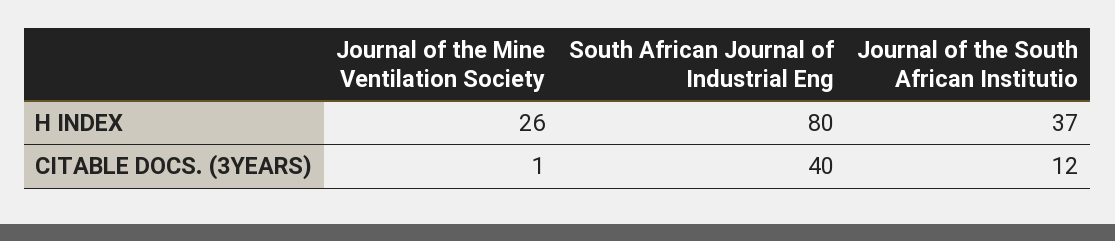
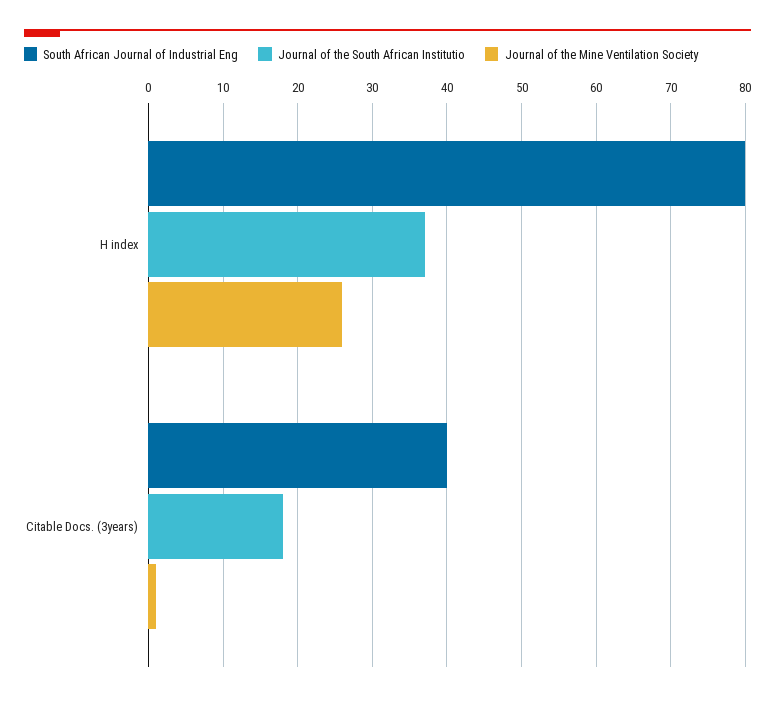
Journal of the South African Institutio, CITABLE DOCS. (3YEARS): 12 -> 18

